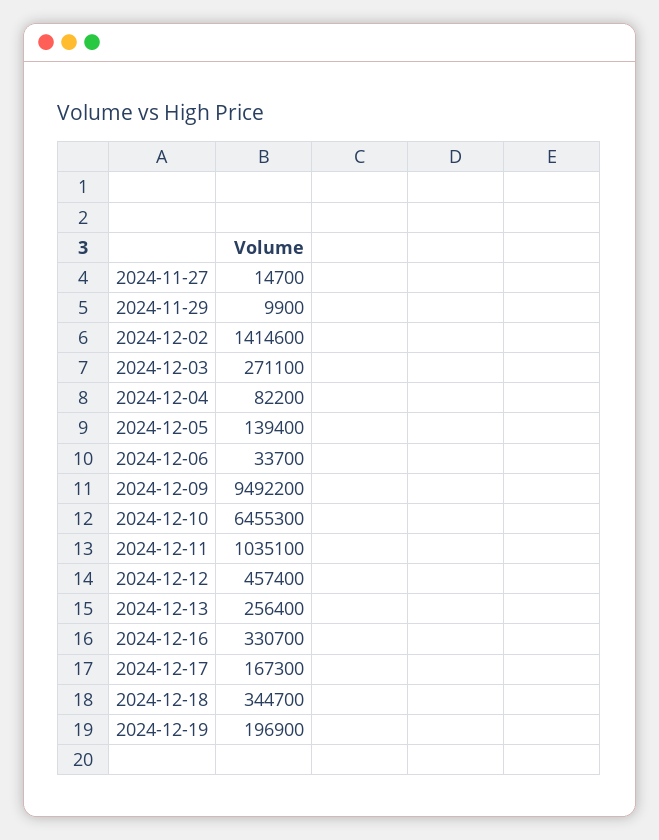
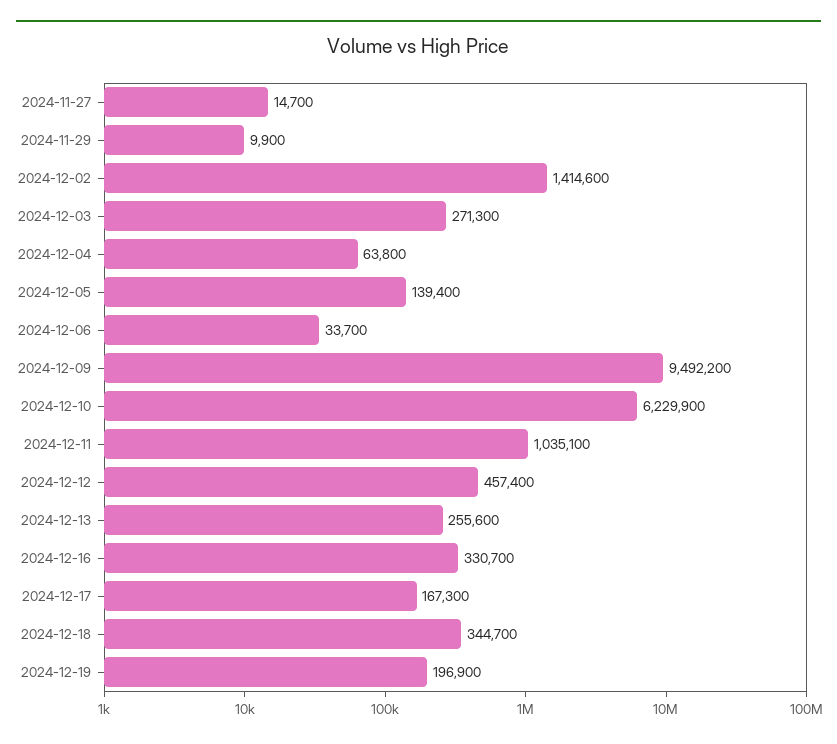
2024-12-03: 271100 -> 271300
2024-12-04: 82200 -> 63800
2024-12-10: 6455300 -> 6229900
2024-12-13: 256400 -> 255600

